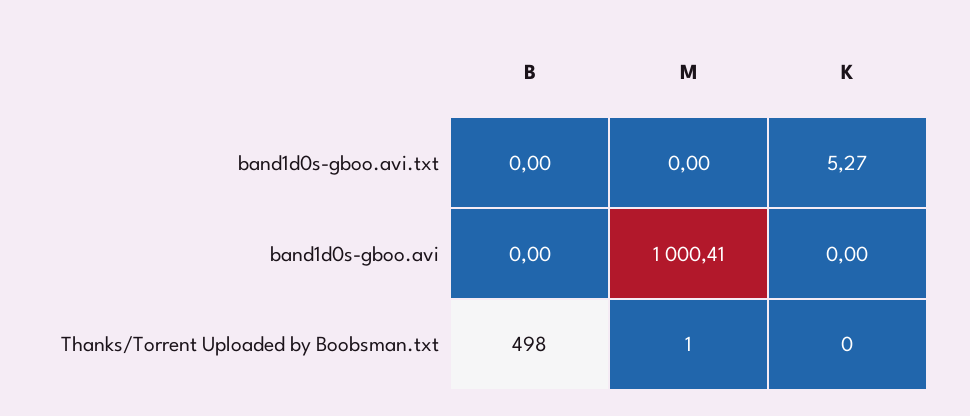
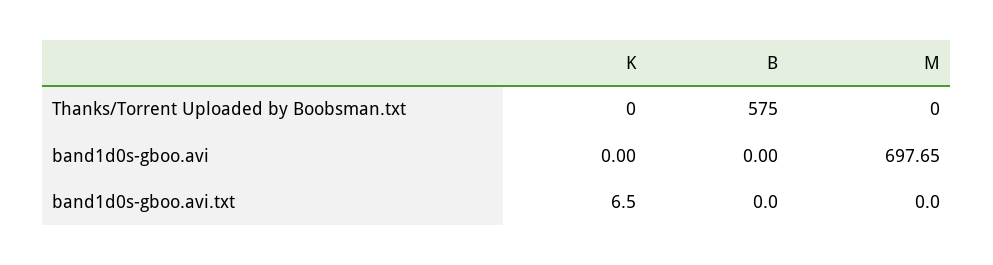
K, band1d0s-gboo.avi.txt: 5.27 -> 6.5
M, band1d0s-gboo.avi: 1000.41 -> 697.65
B, Thanks/Torrent Uploaded by Boobsman.txt: 498 -> 575
M, Thanks/Torrent Uploaded by Boobsman.txt: 1 -> 0

